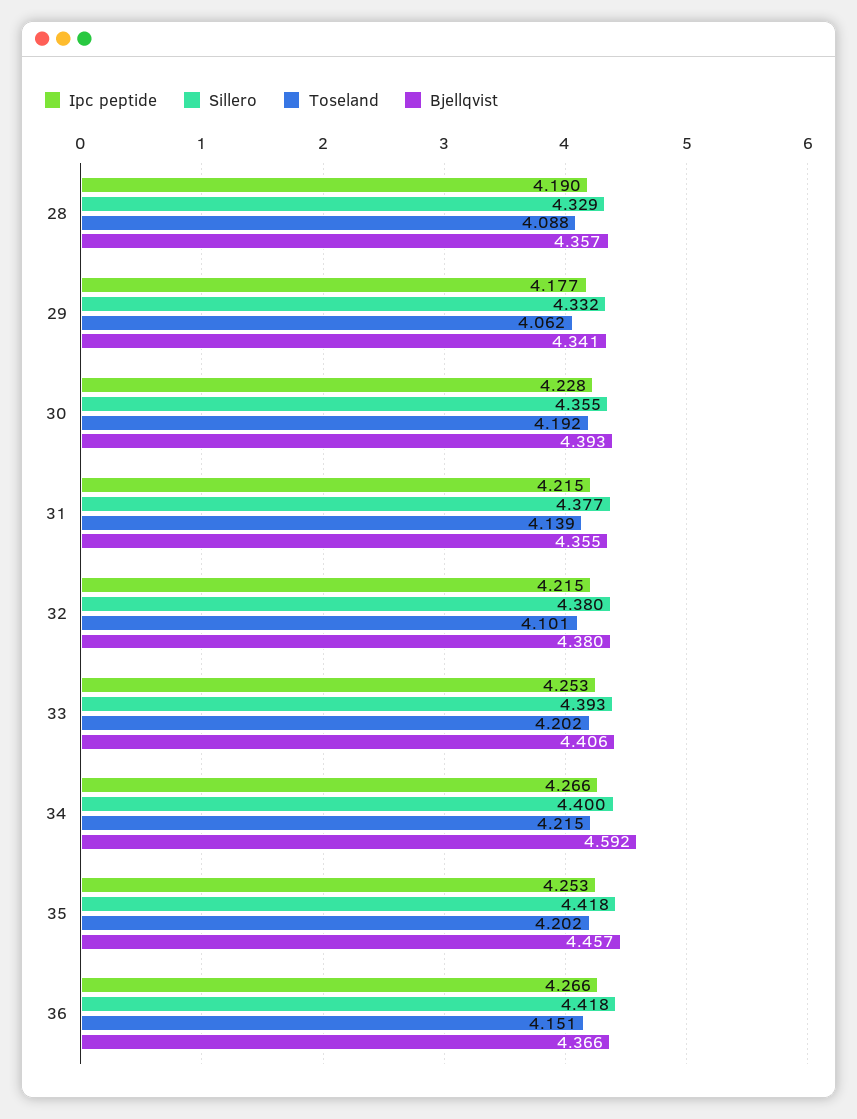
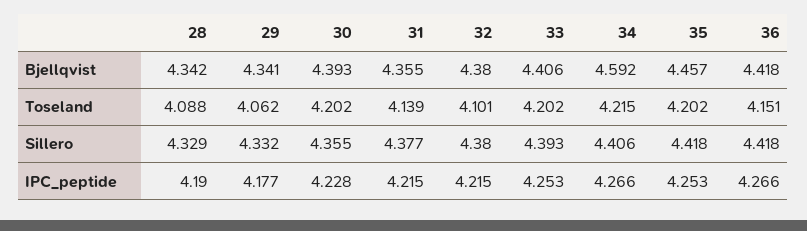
Bjellqvist, 28: 4.357 -> 4.342
Toseland, 30: 4.192 -> 4.202
Sillero, 34: 4.4 -> 4.406
Bjellqvist, 36: 4.366 -> 4.418

